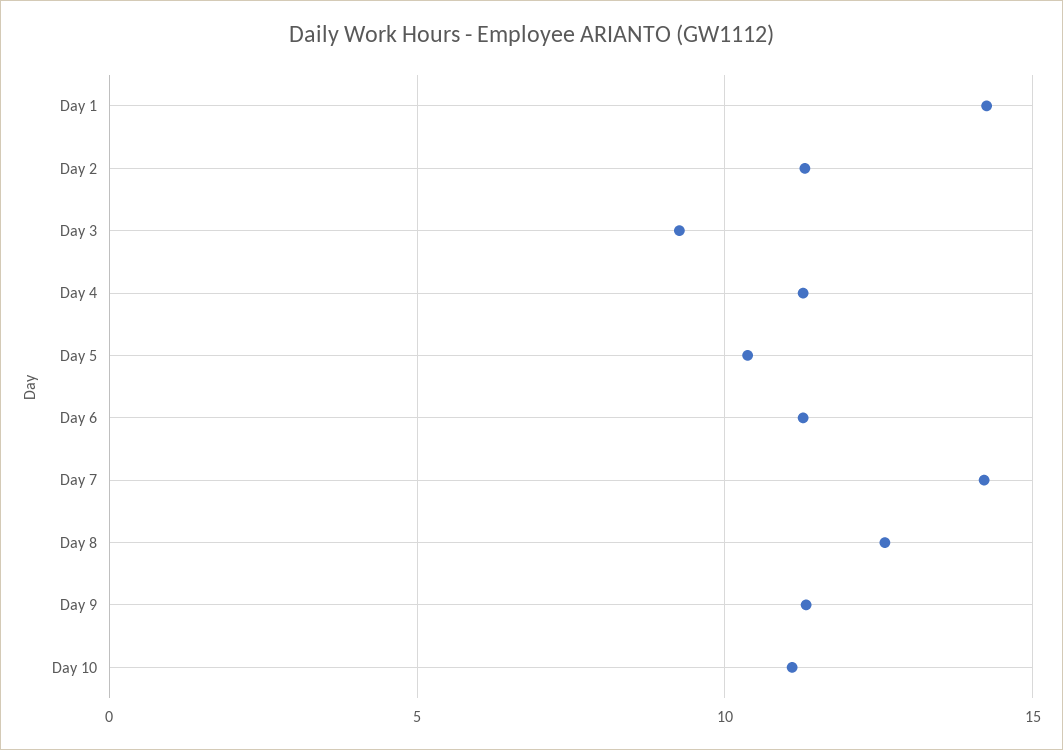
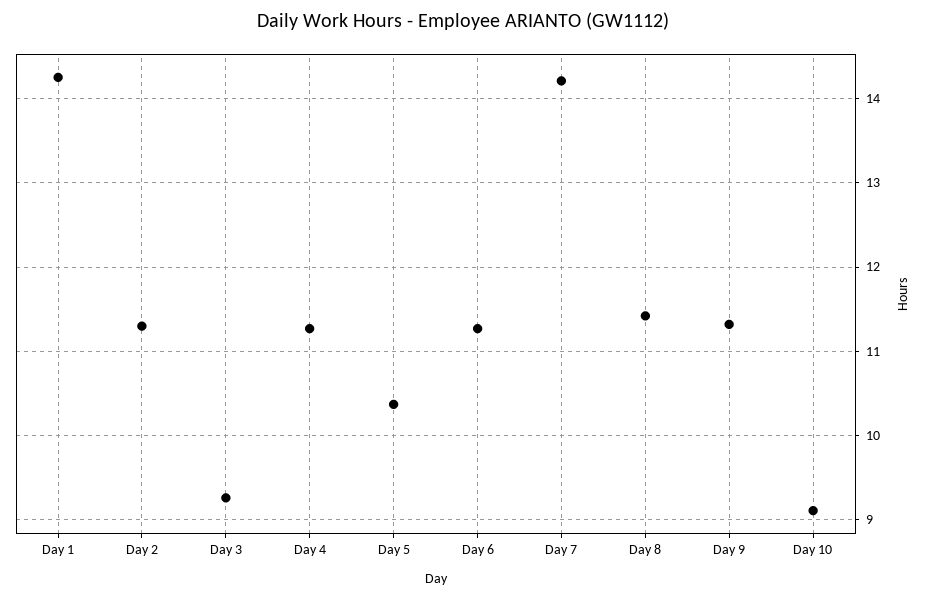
Day 8: 12.5 -> 11.4
Day 10: 11 -> 9.1

